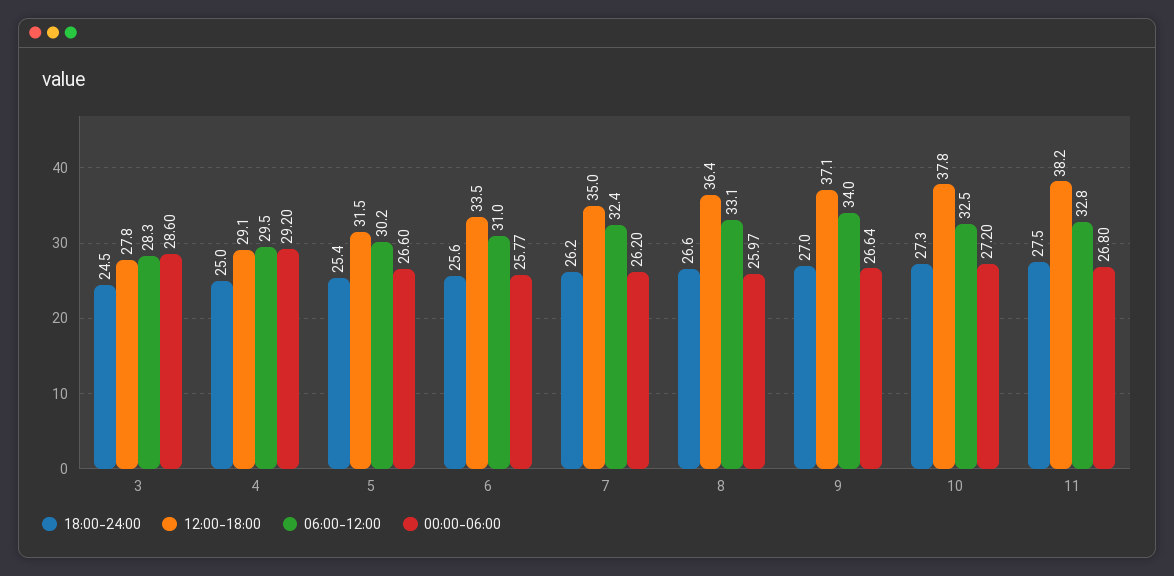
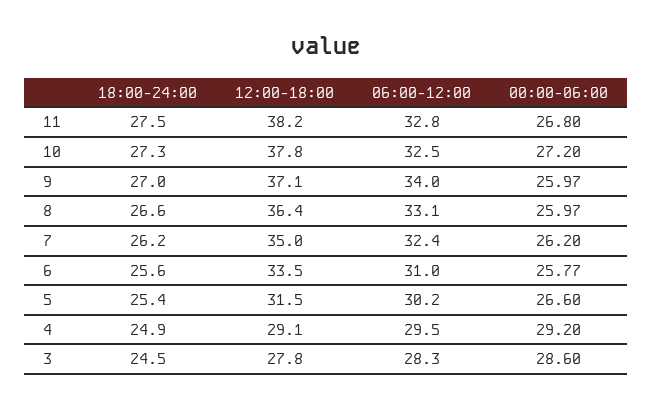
18:00-24:00, 4: 25 -> 24.9
00:00-06:00, 9: 26.64 -> 25.97

